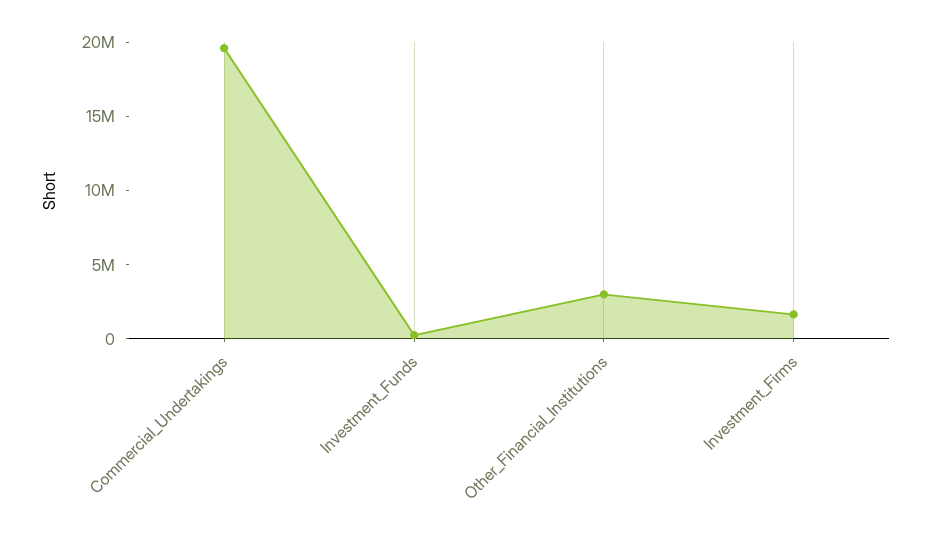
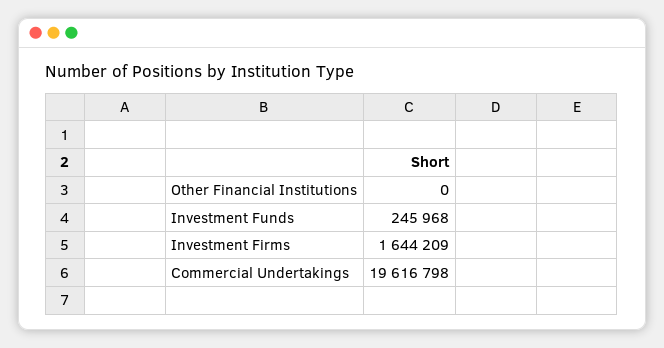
Other_Financial_Institutions: 3000000 -> 0

